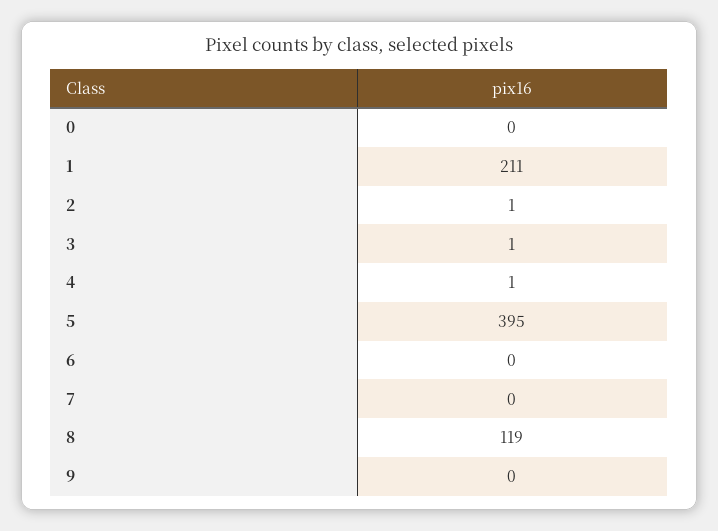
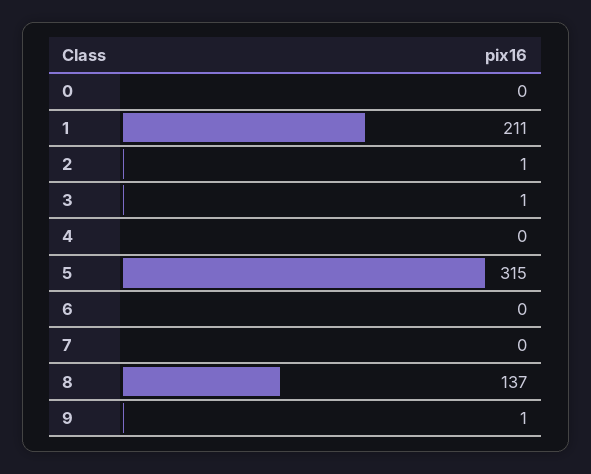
4: 1 -> 0
5: 395 -> 315
8: 119 -> 137
9: 0 -> 1

